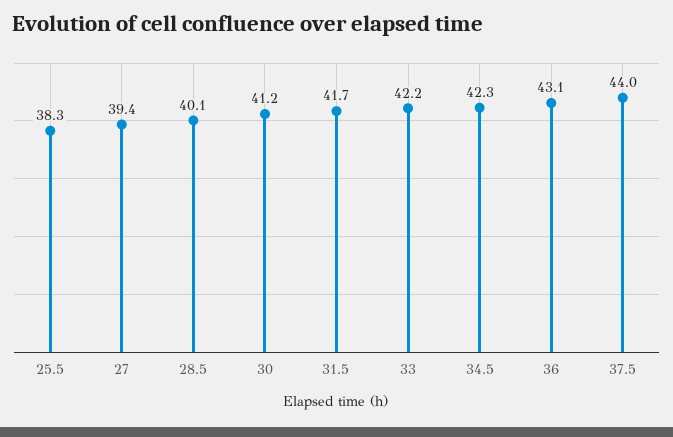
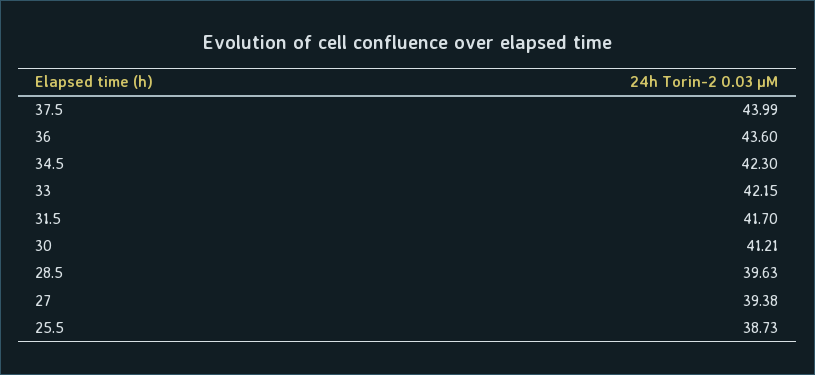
25.5: 38.3 -> 38.73
28.5: 40.1 -> 39.63
36: 43.1 -> 43.6

